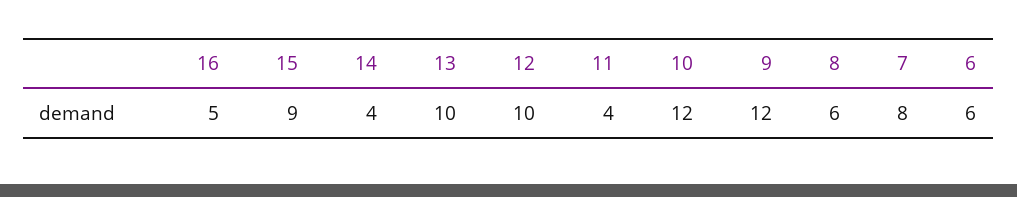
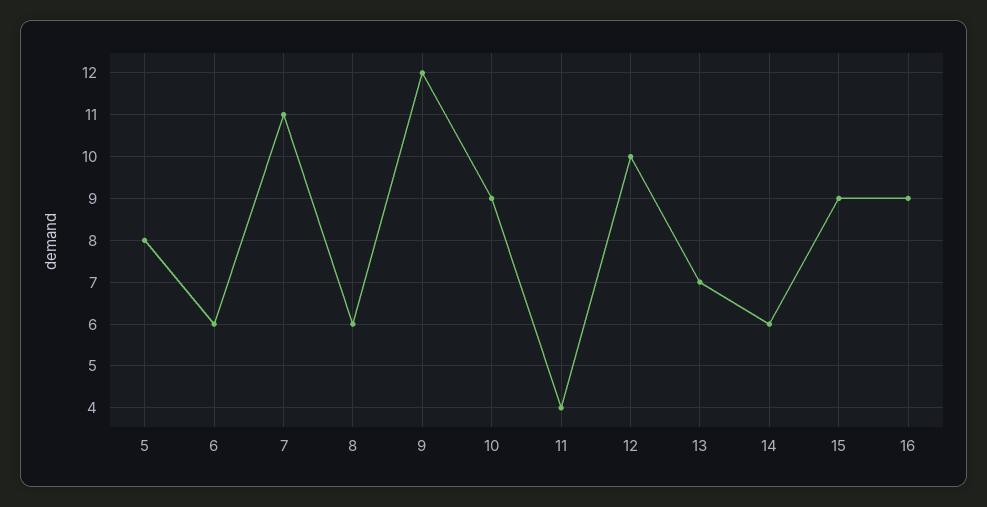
16: 5 -> 9
14: 4 -> 6
13: 10 -> 7
10: 12 -> 9
7: 8 -> 11
5: none -> 8

